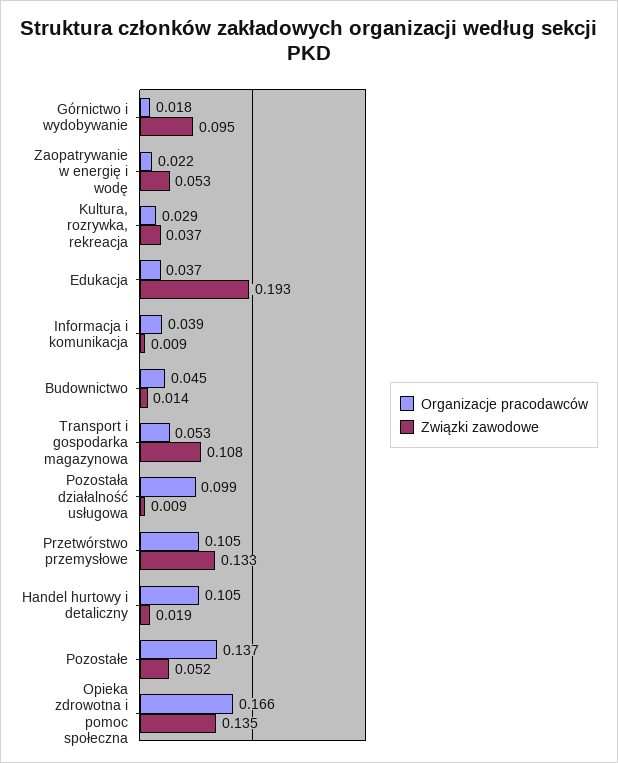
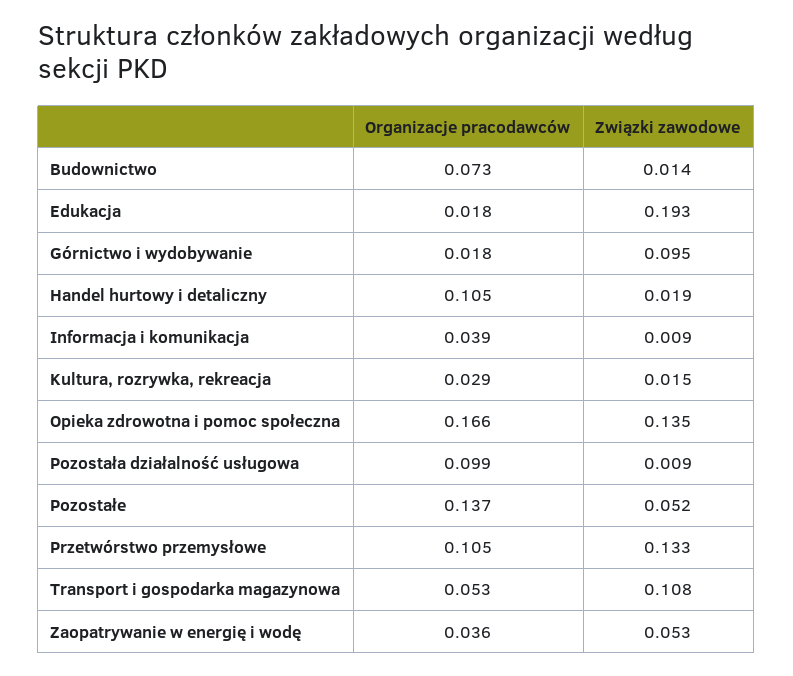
Organizacje pracodawców, Zaopatrywanie w energię i wodę: 0.022 -> 0.036
Związki zawodowe, Kultura, rozrywka, rekreacja: 0.037 -> 0.015
Organizacje pracodawców, Edukacja: 0.037 -> 0.018
Organizacje pracodawców, Budownictwo: 0.045 -> 0.073

